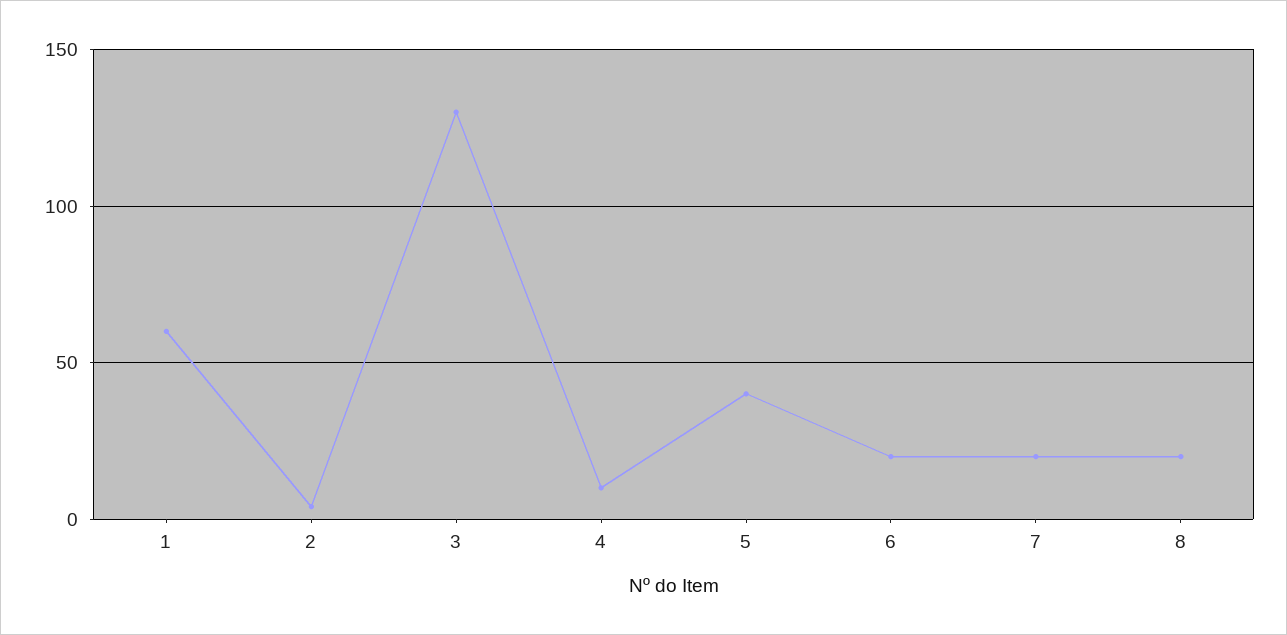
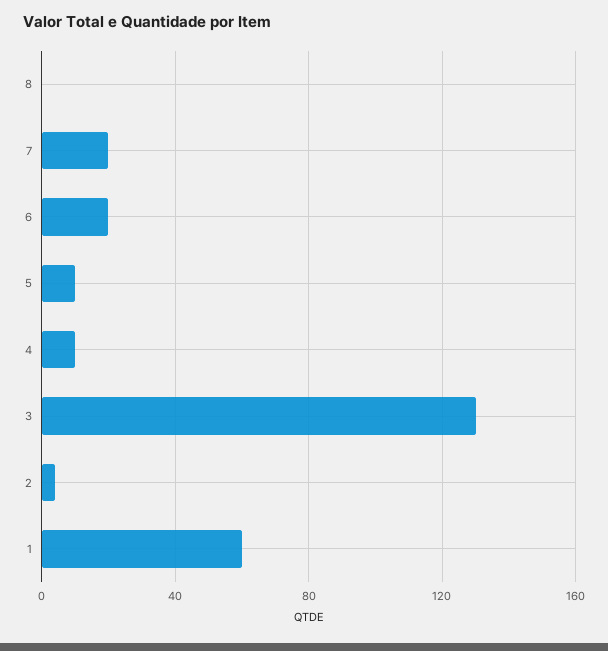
5: 40 -> 10
8: 20 -> 0

